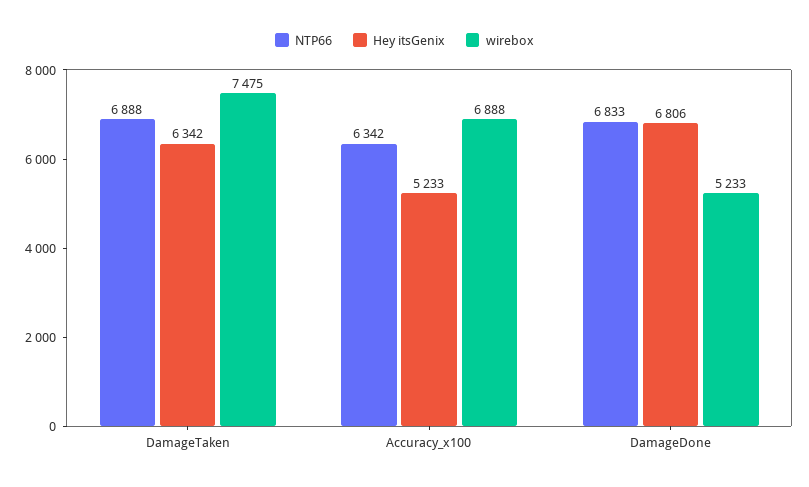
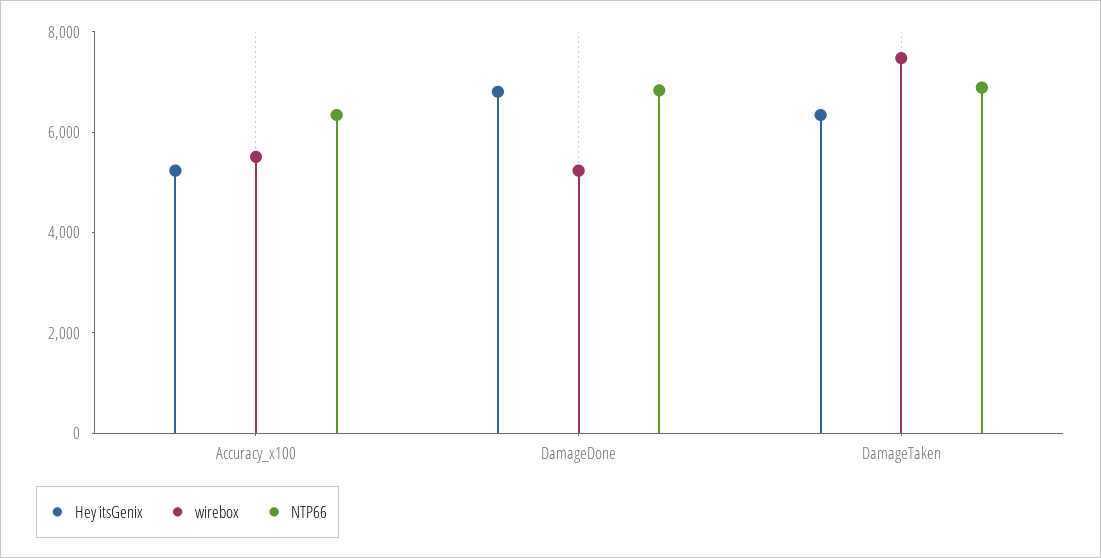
wirebox, Accuracy_x100: 6888 -> 5500

